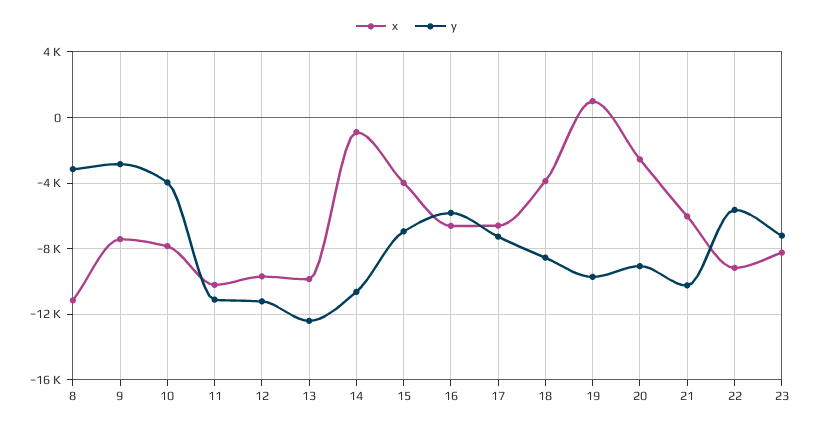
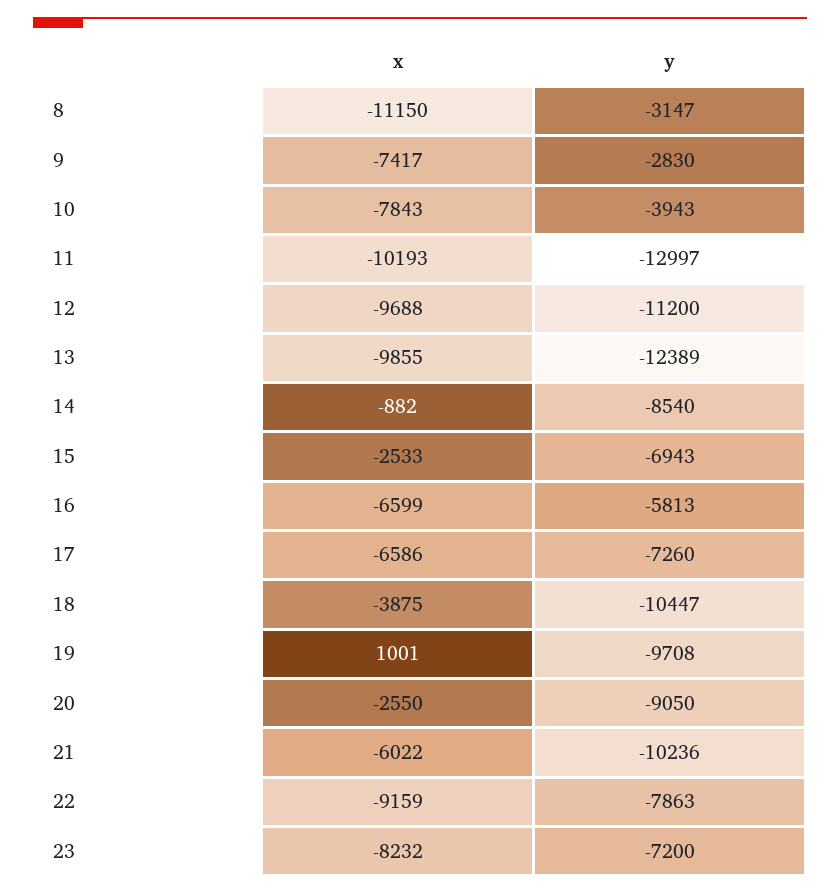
y, 11: -11000 -> -12997
y, 14: -10500 -> -8540
x, 15: -4000 -> -2533
y, 18: -8500 -> -10447
y, 22: -5500 -> -7863

